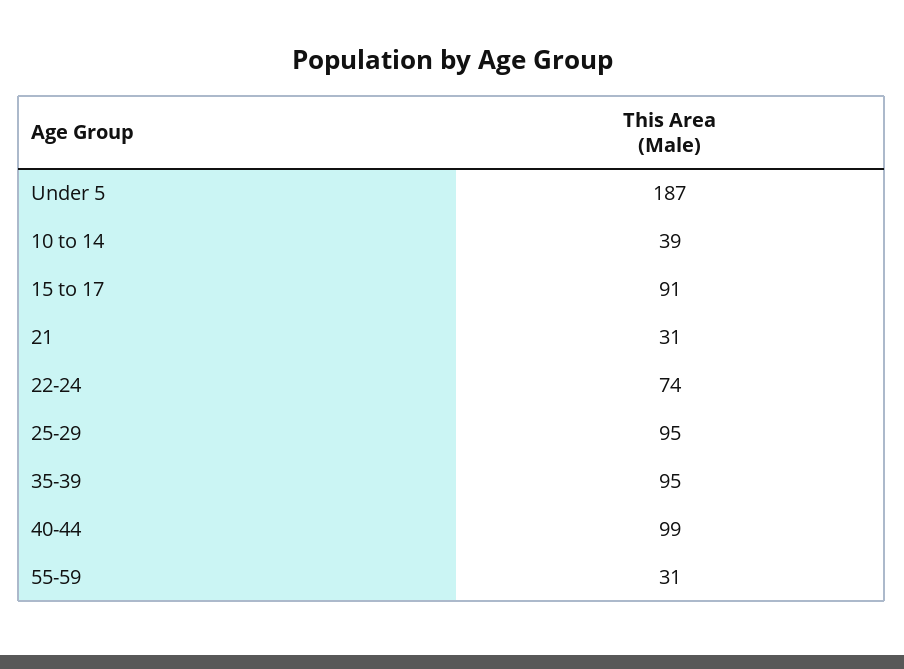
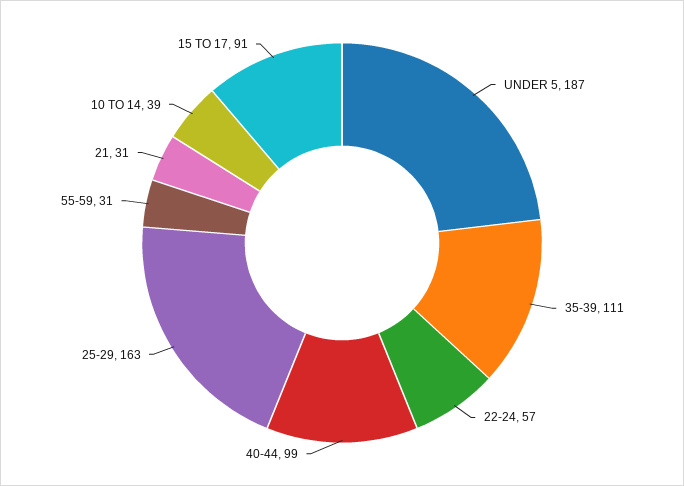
22-24: 74 -> 57
25-29: 95 -> 163
35-39: 95 -> 111

